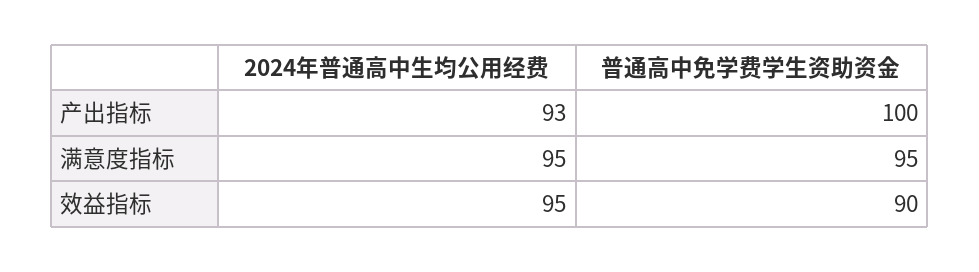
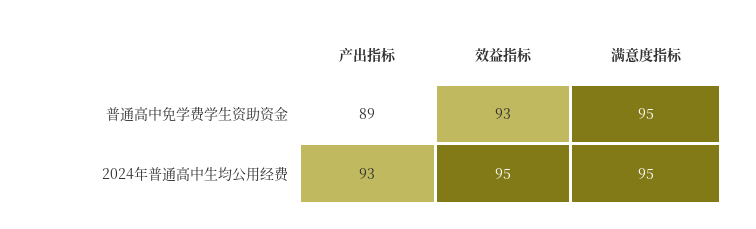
普通高中免学费学生资助资金, 产出指标: 100 -> 89
普通高中免学费学生资助资金, 效益指标: 90 -> 93

